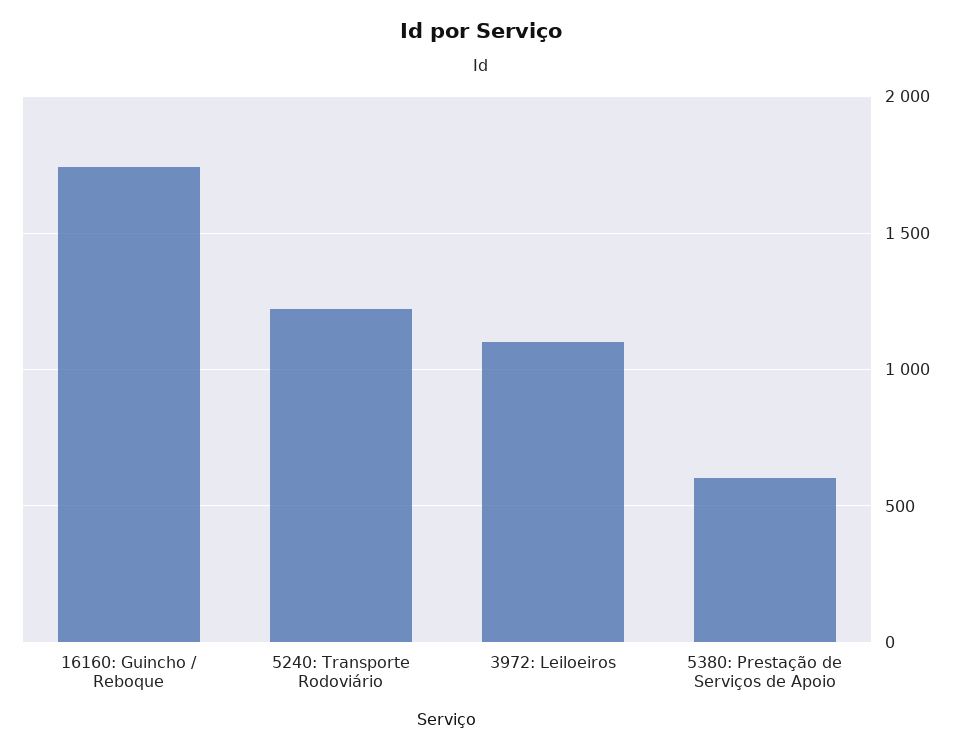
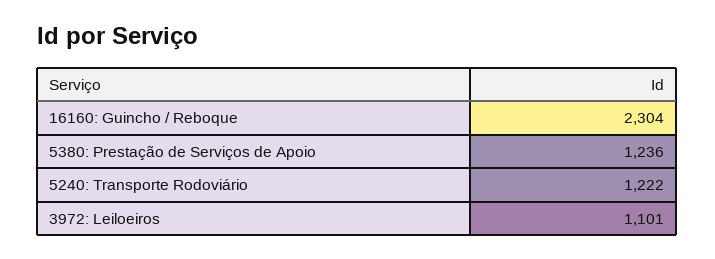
16160: Guincho / Reboque: 1750 -> 2304
5380: Prestação de Serviços de Apoio: 600 -> 1236

